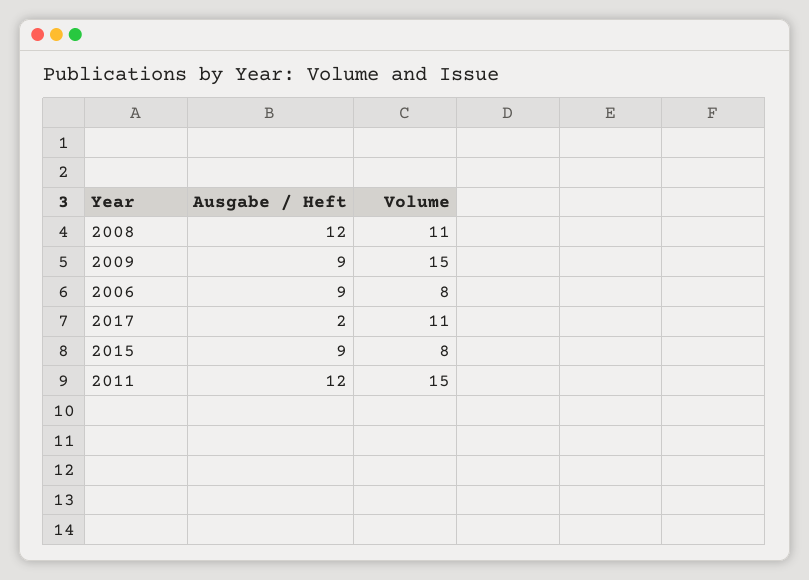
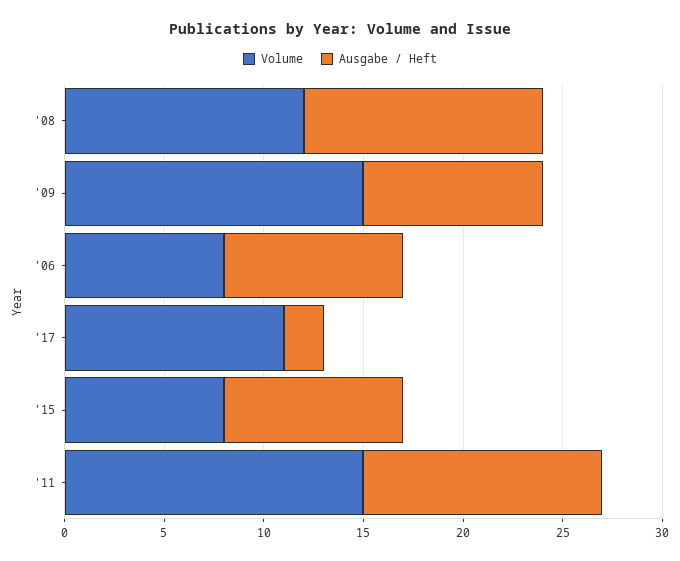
Volume, 2008: 11 -> 12

